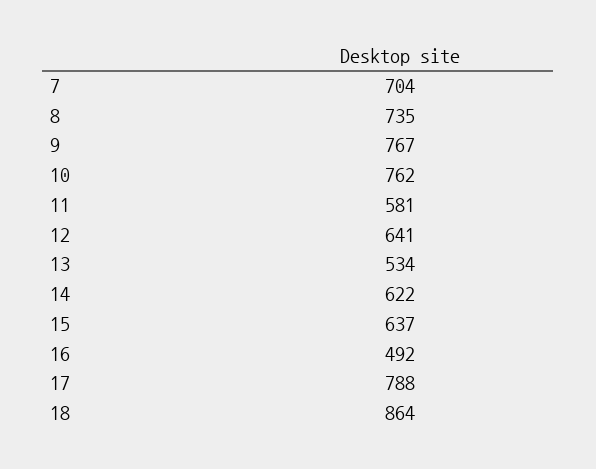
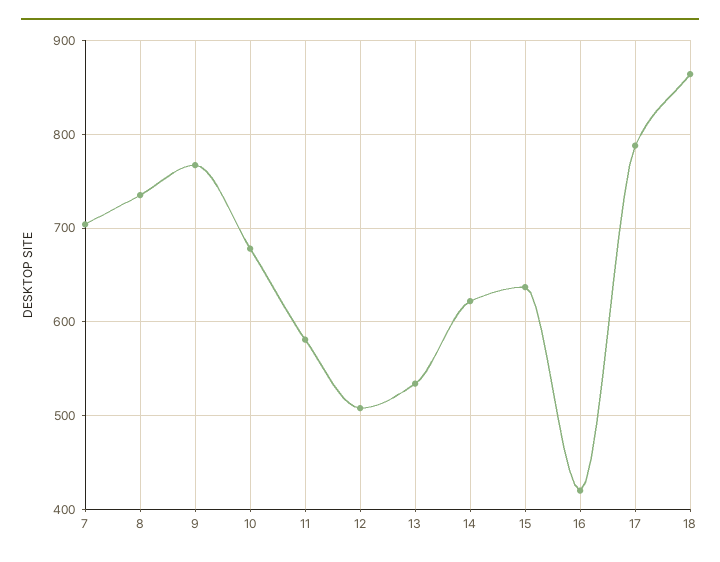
10: 762 -> 680
12: 641 -> 510
16: 492 -> 420

